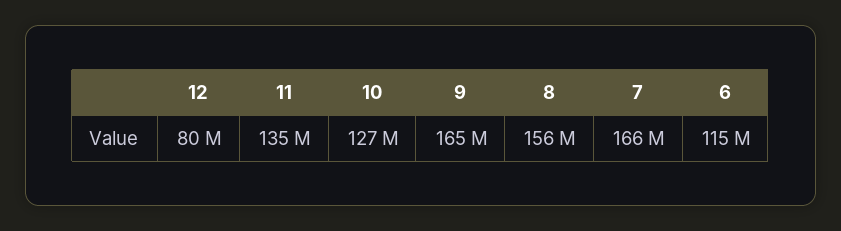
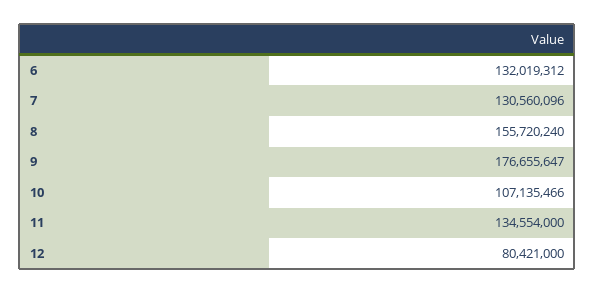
10: 127000000 -> 107135466
9: 165000000 -> 176655647
7: 166000000 -> 130560096
6: 115000000 -> 132019312

